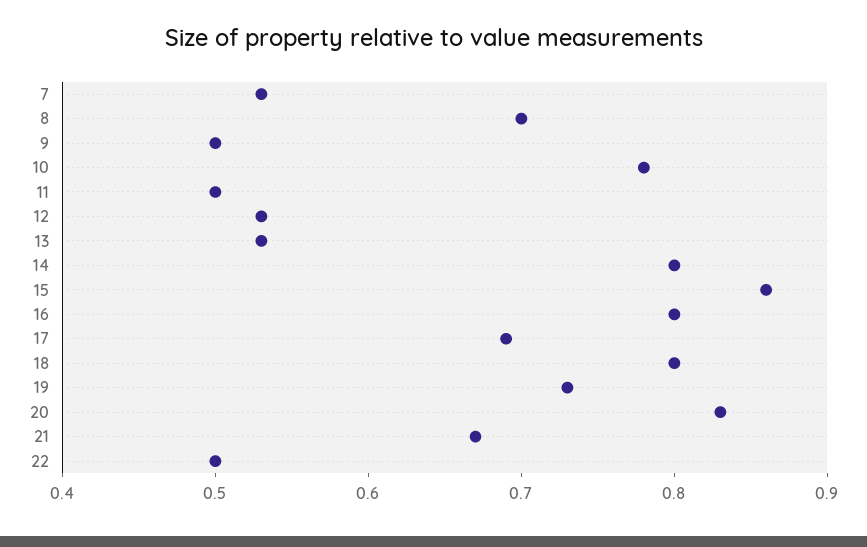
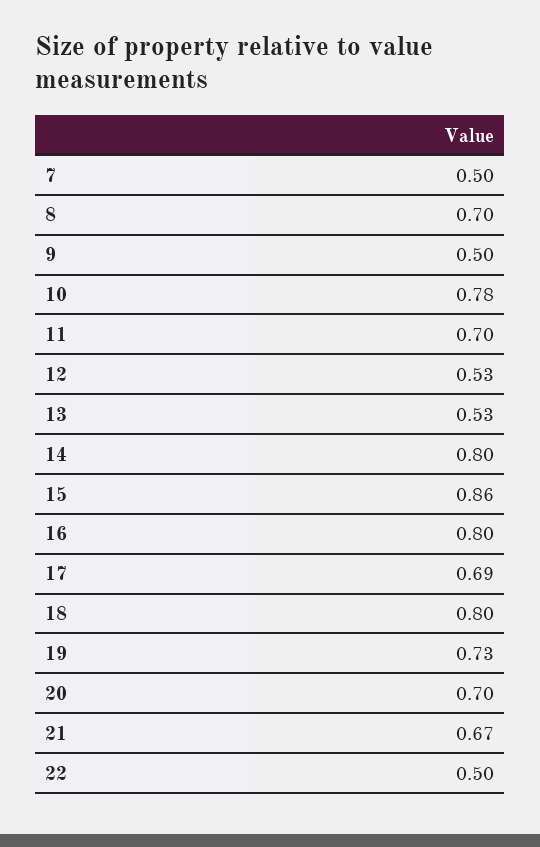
7: 0.53 -> 0.5
11: 0.5 -> 0.7
20: 0.83 -> 0.7

